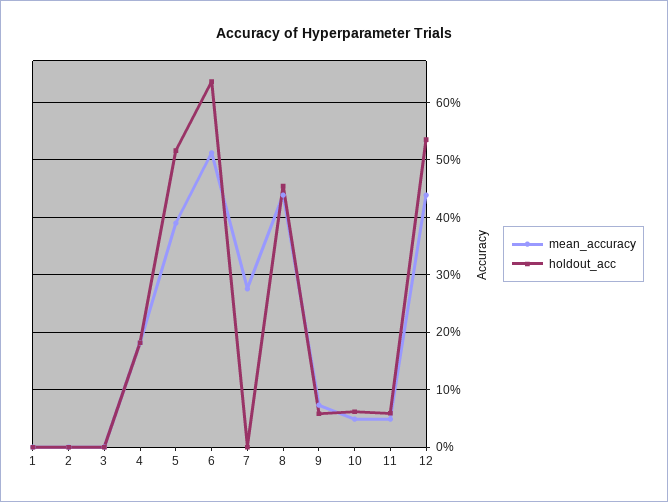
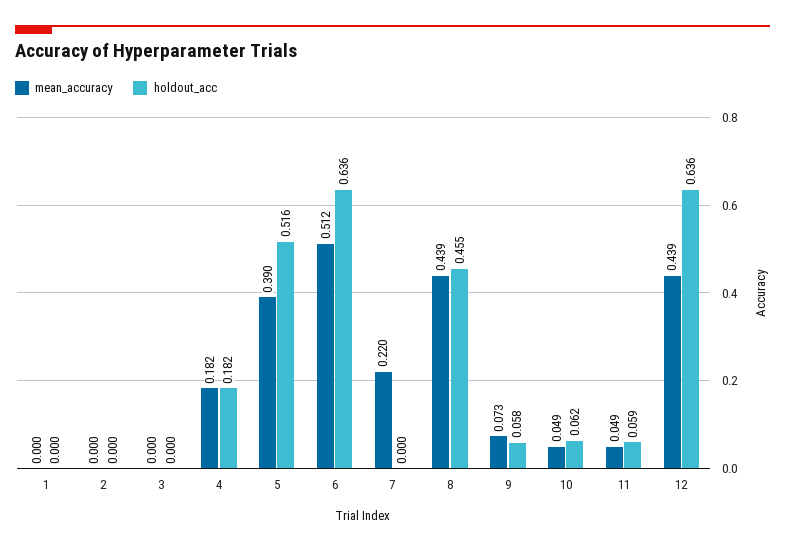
mean_accuracy, 7: 0.28 -> 0.22
holdout_acc, 12: 0.54 -> 0.636

